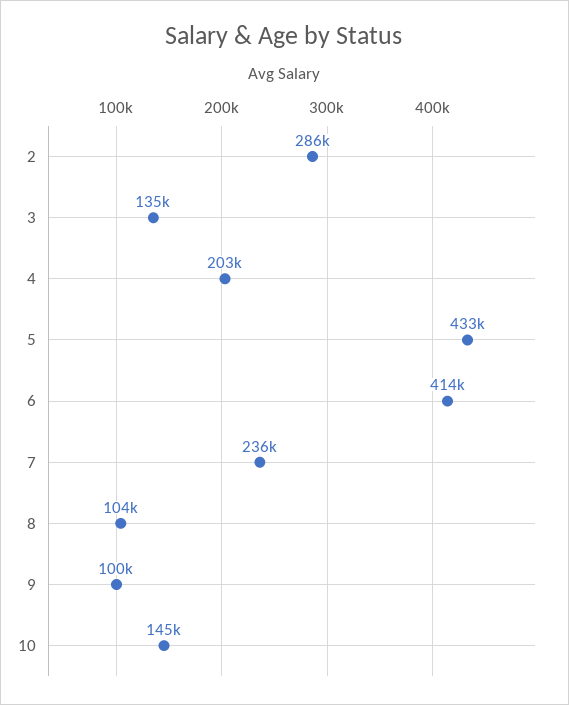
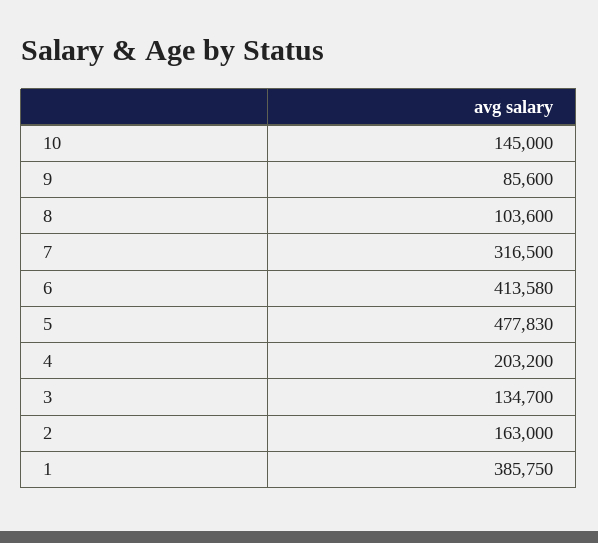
2: 286000 -> 163000
5: 433000 -> 477830
7: 236000 -> 316500
9: 100000 -> 85600
1: none -> 385750

